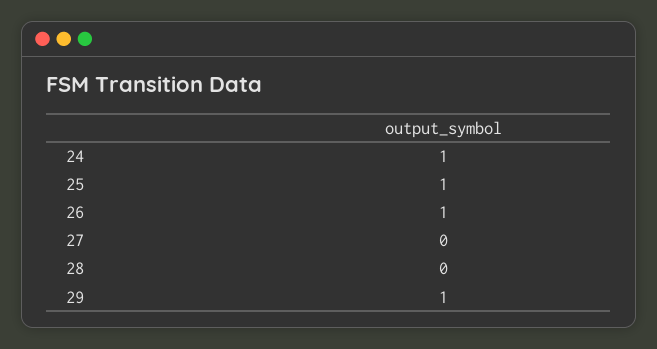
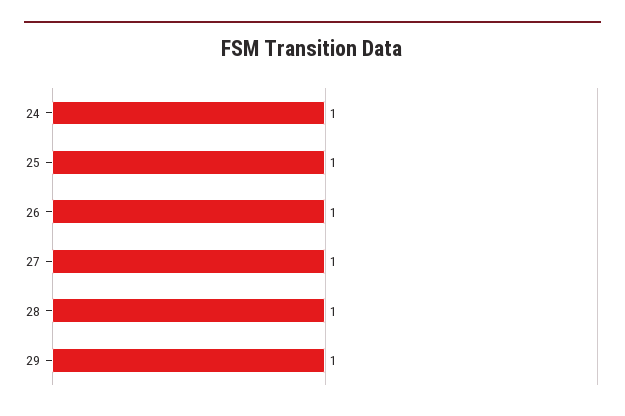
27: 0 -> 1
28: 0 -> 1

